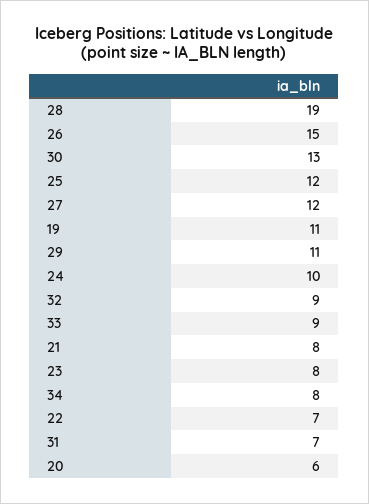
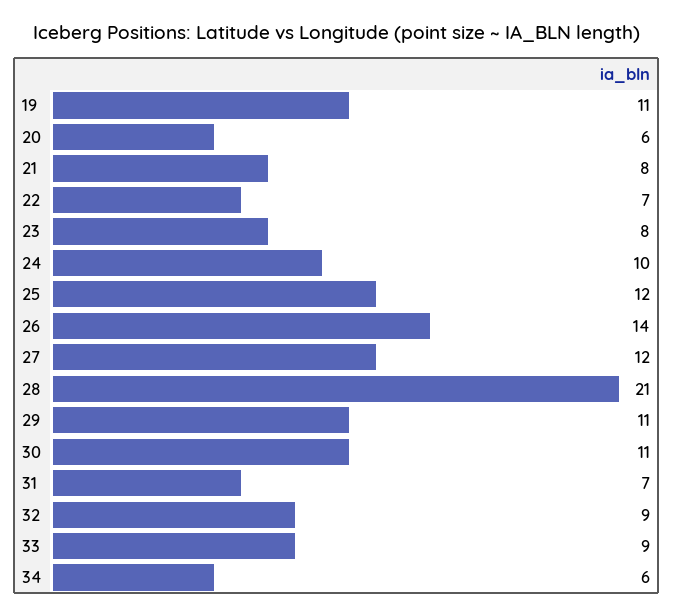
28: 19 -> 21
26: 15 -> 14
30: 13 -> 11
34: 8 -> 6

